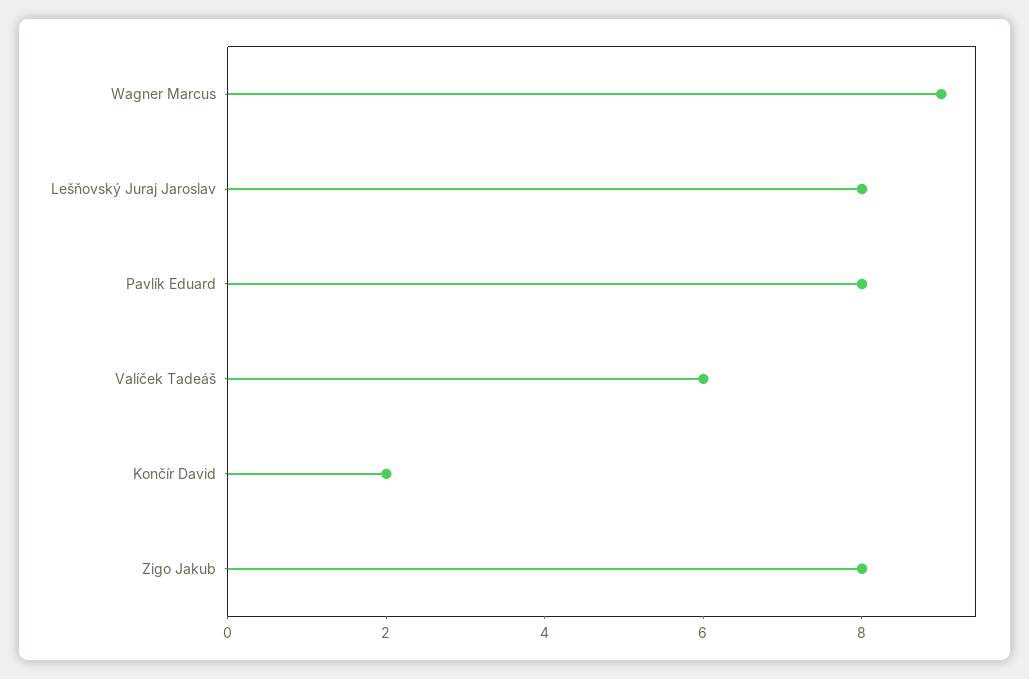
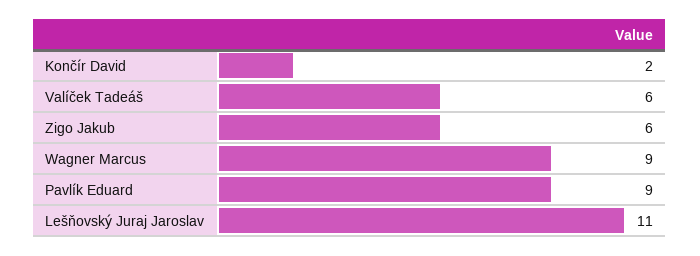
Lešňovský Juraj Jaroslav: 8 -> 11
Pavlík Eduard: 8 -> 9
Zigo Jakub: 8 -> 6

